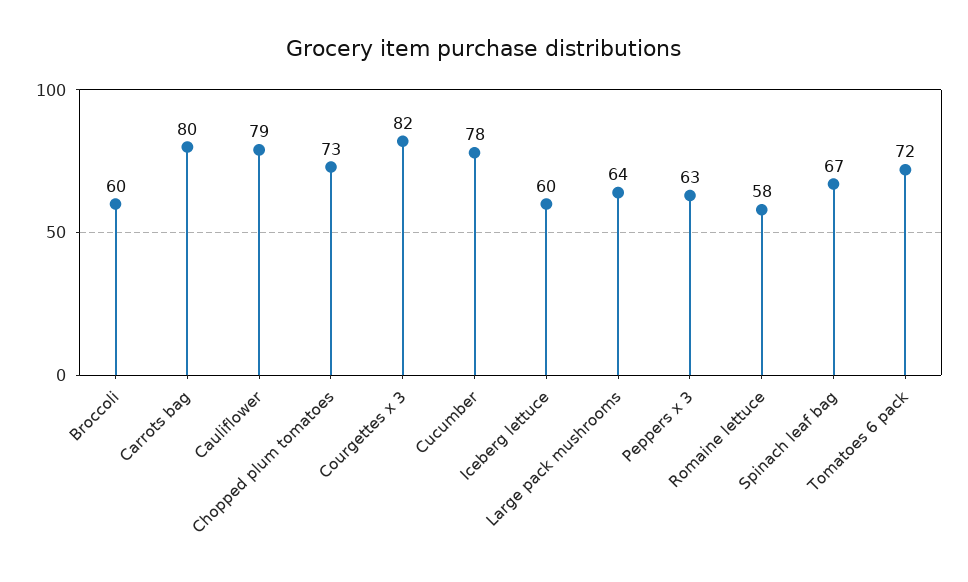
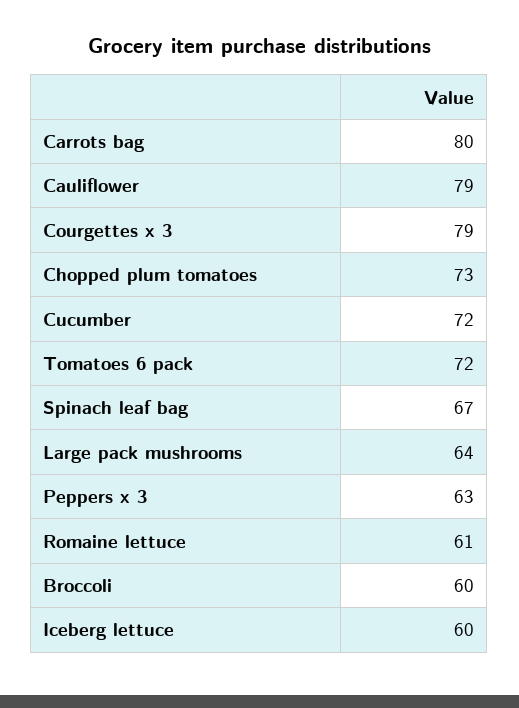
Courgettes x 3: 82 -> 79
Cucumber: 78 -> 72
Romaine lettuce: 58 -> 61

